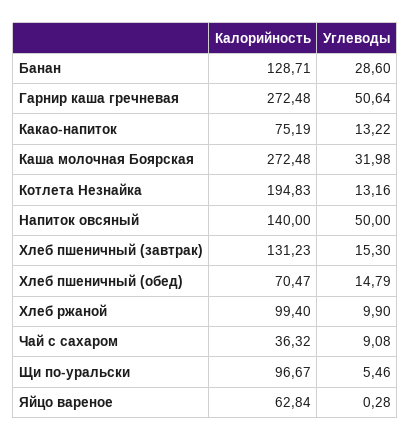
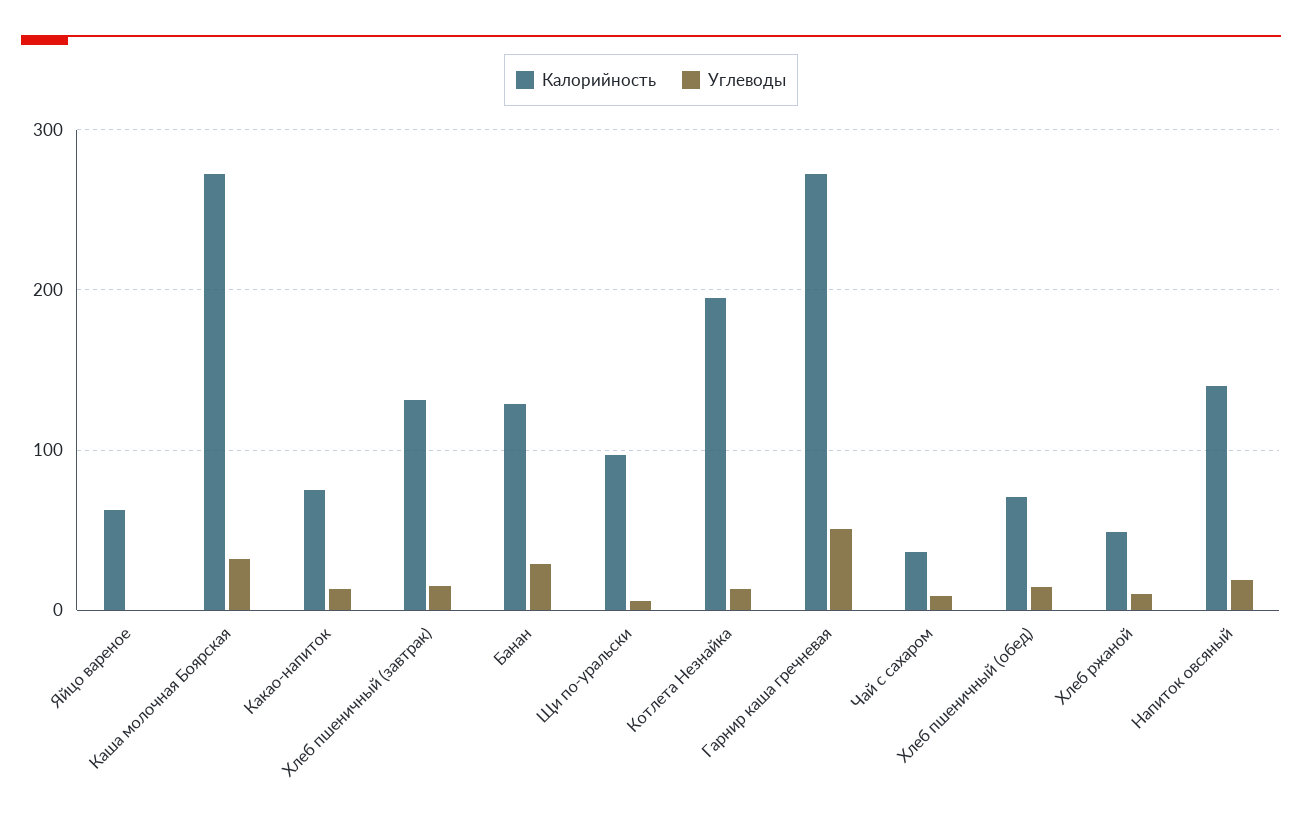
Углеводы, Напиток овсяный: 50 -> 20
Калорийность, Хлеб ржаной: 99.4 -> 50

